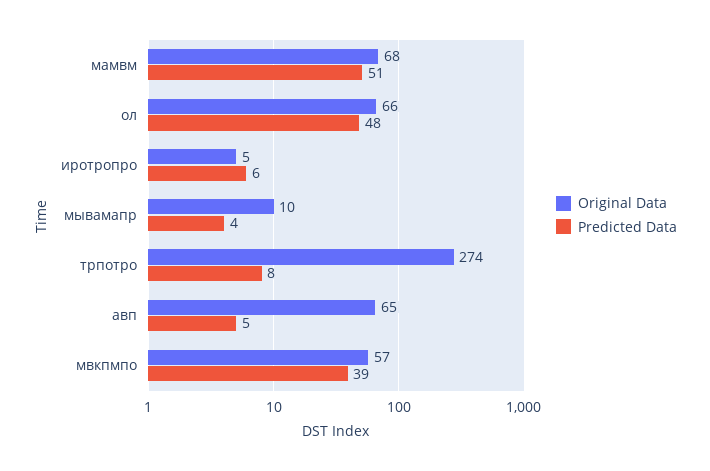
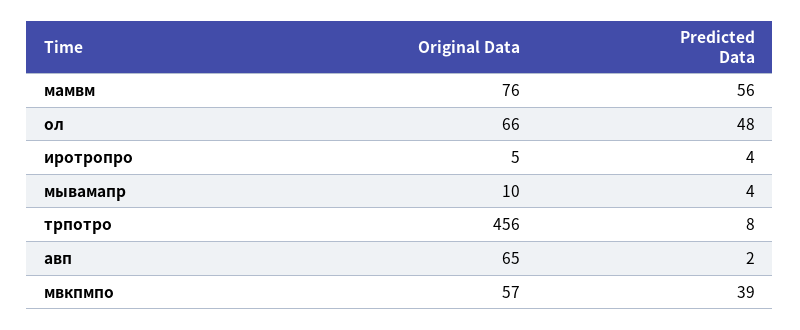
Original Data, мамвм: 68 -> 76
Predicted Data, мамвм: 51 -> 56
Predicted Data, иротропро: 6 -> 4
Original Data, трпотро: 274 -> 456
Predicted Data, авп: 5 -> 2

